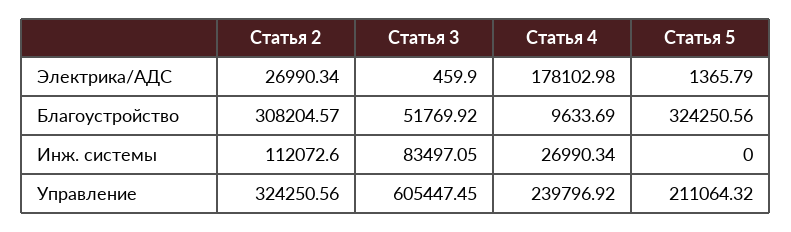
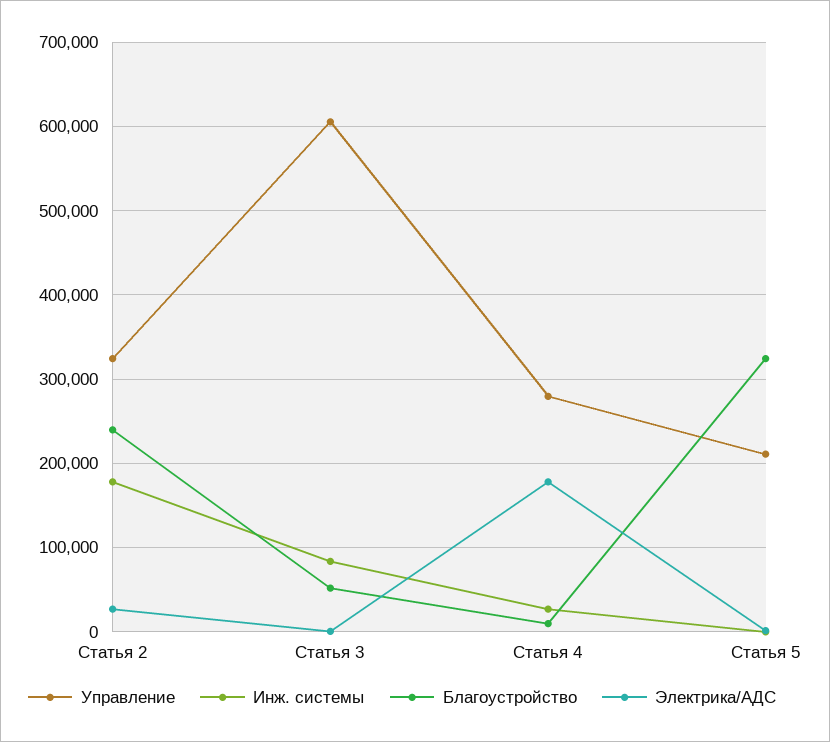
Благоустройство, Статья 2: 308204.57 -> 240000
Инж. системы, Статья 2: 112072.6 -> 180000
Управление, Статья 4: 239796.92 -> 280000

